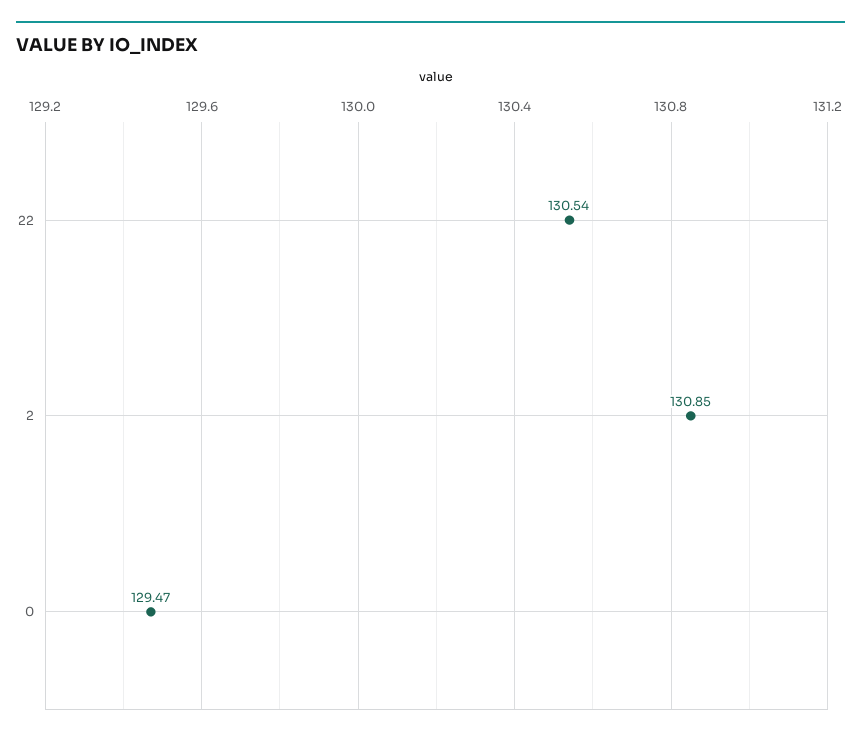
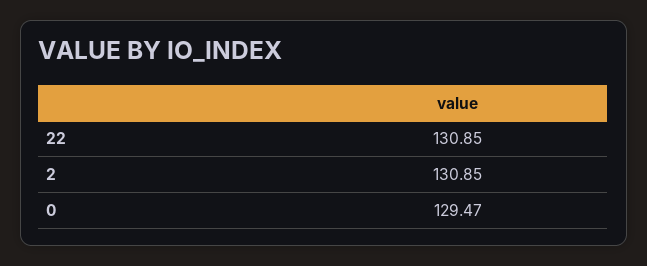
22: 130.54 -> 130.85

